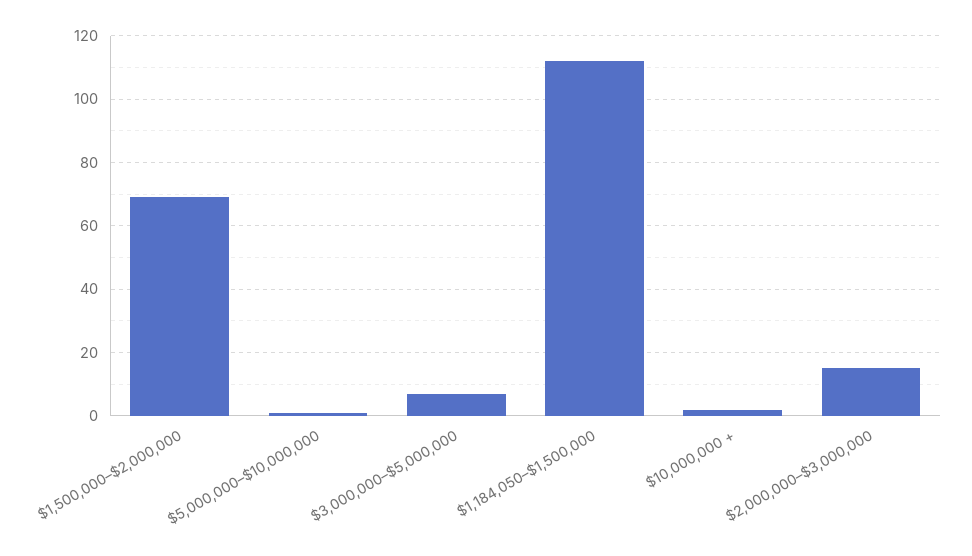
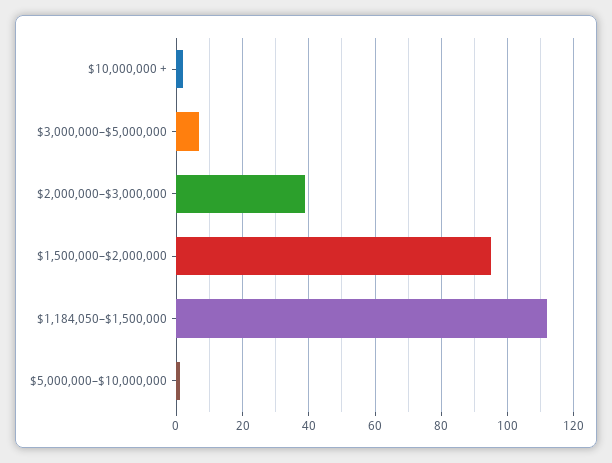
$1,500,000–$2,000,000: 70 -> 95
$2,000,000–$3,000,000: 15 -> 40

